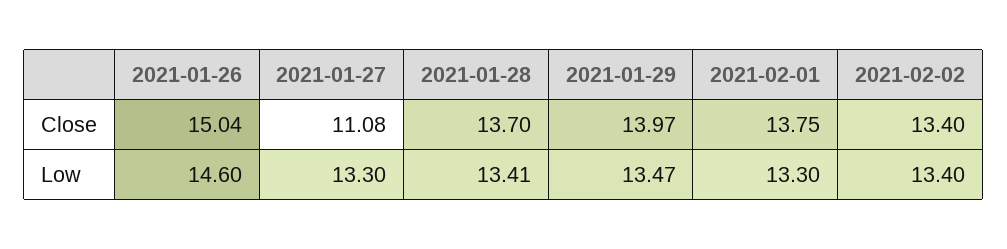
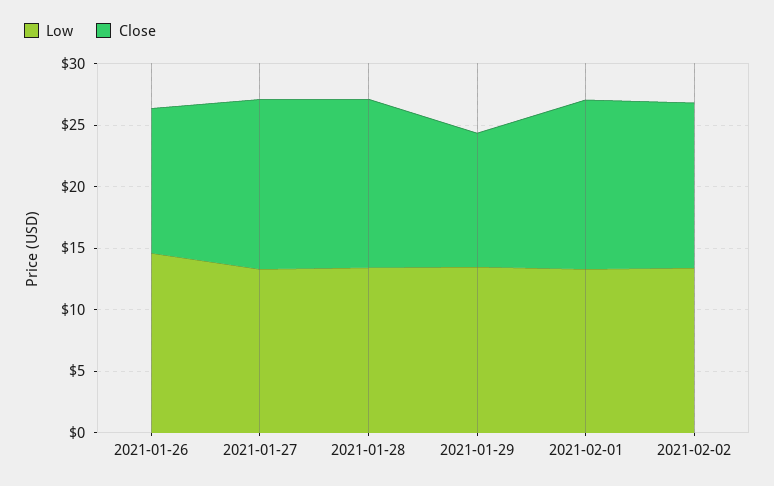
Close, 2021-01-26: 15.04 -> 12
Close, 2021-01-27: 11.08 -> 14
Close, 2021-01-29: 13.97 -> 11

